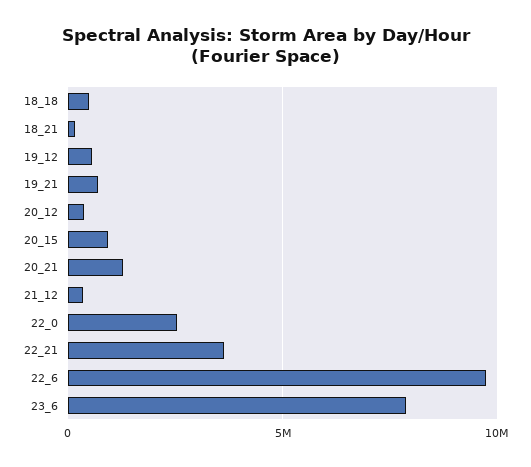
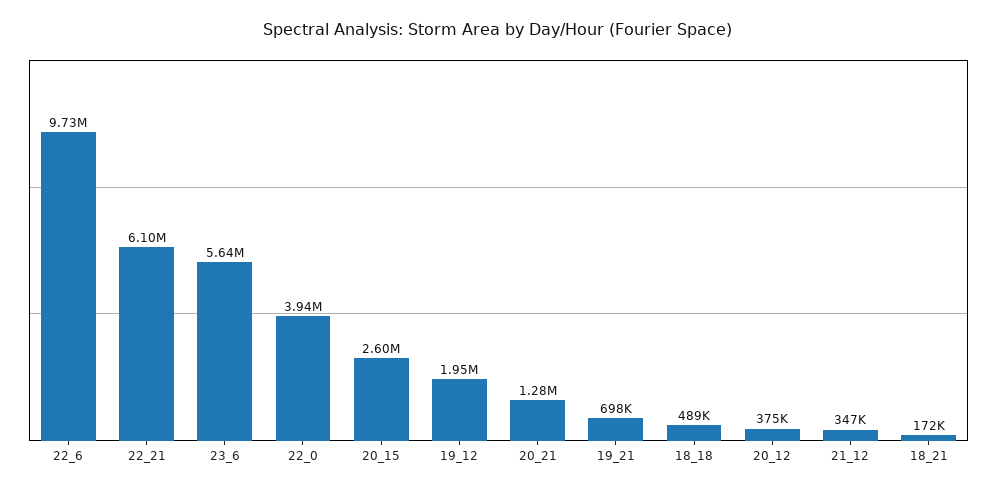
19_12: 500000 -> 1950000
20_15: 1000000 -> 2600000
22_0: 2500000 -> 3940000
22_21: 3500000 -> 6100000
23_6: 8000000 -> 5640000

